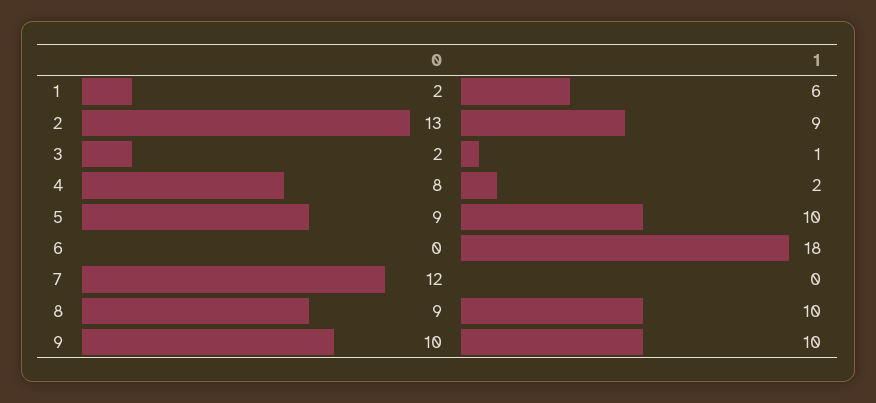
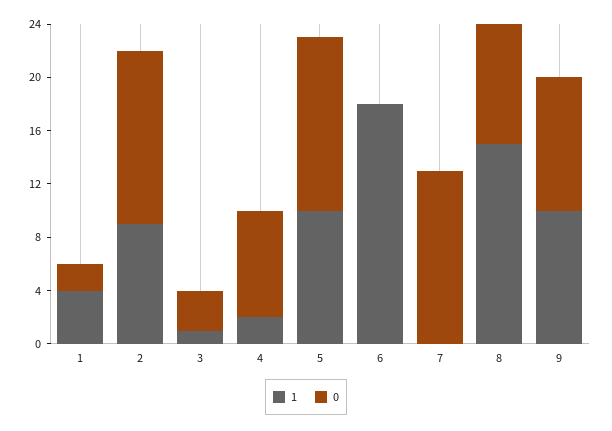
1, 1: 6 -> 4
0, 3: 2 -> 3
0, 5: 9 -> 13
0, 7: 12 -> 13
1, 8: 10 -> 15

